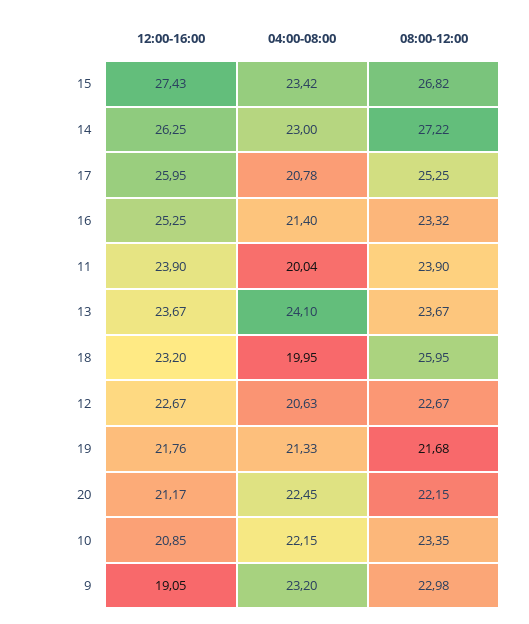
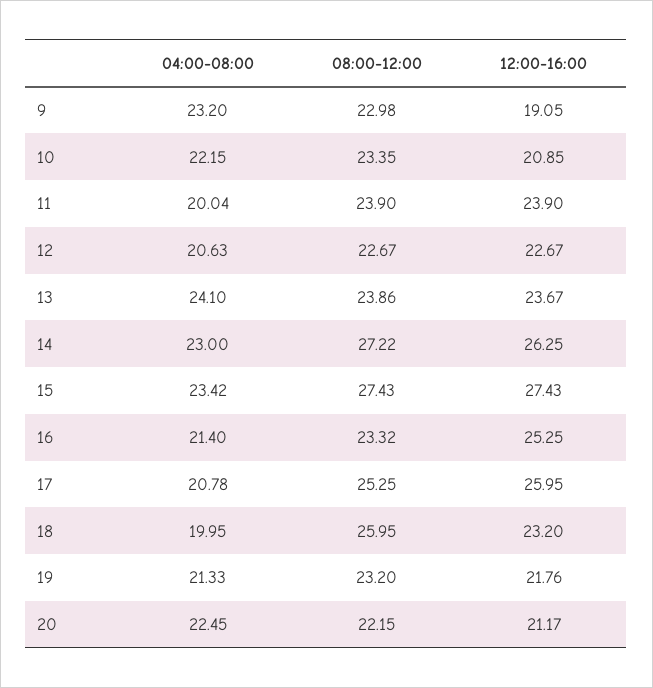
08:00-12:00, 15: 26.82 -> 27.43
08:00-12:00, 13: 23.67 -> 23.86
08:00-12:00, 19: 21.68 -> 23.2

